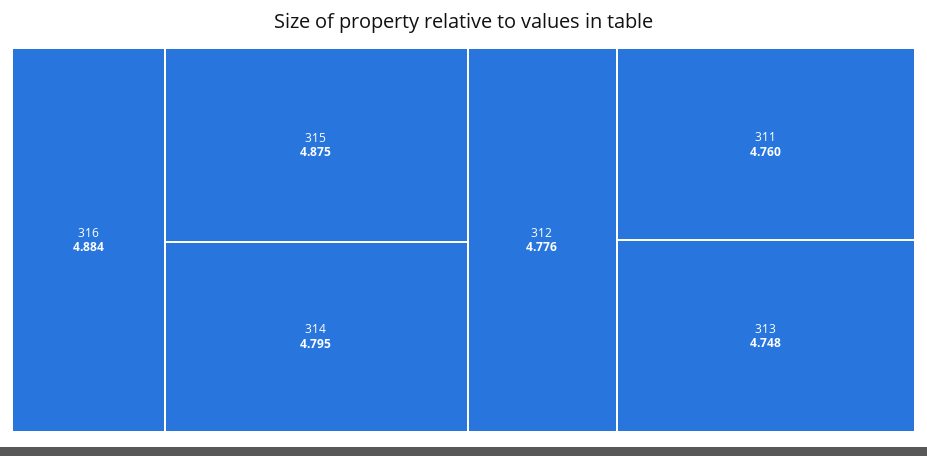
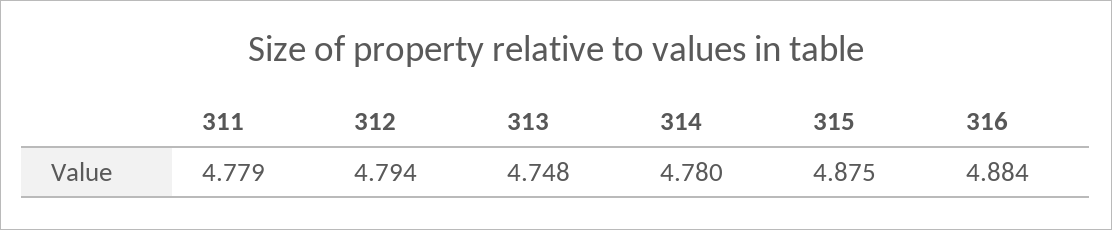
314: 4.795 -> 4.78
312: 4.776 -> 4.794
311: 4.76 -> 4.779

